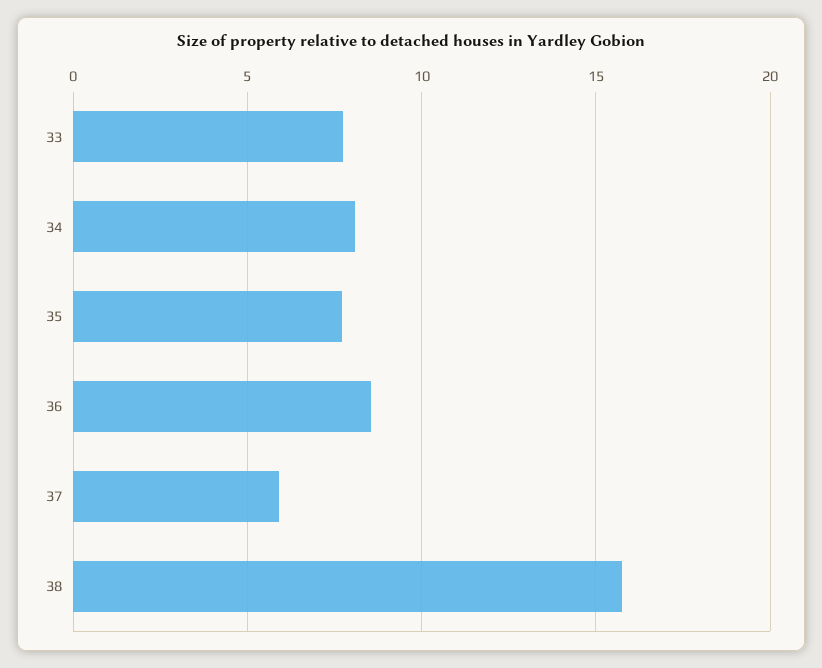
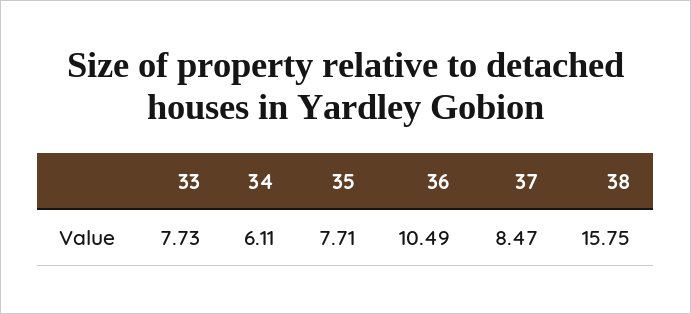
34: 8 -> 6.11
36: 8.5 -> 10.49
37: 6 -> 8.47

